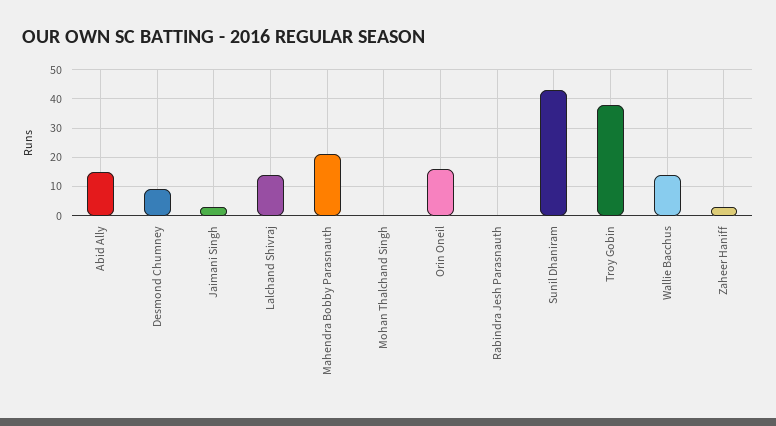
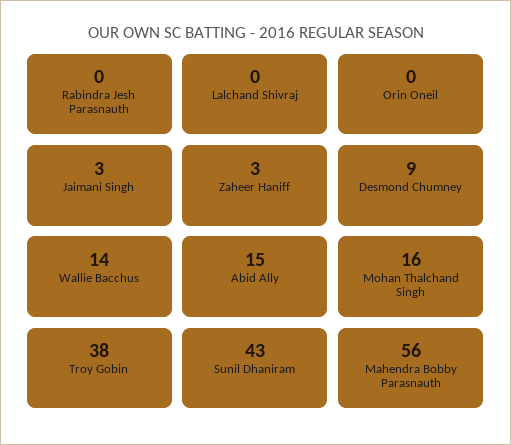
Lalchand Shivraj: 15 -> 0
Mahendra Bobby Parasnauth: 20 -> 56
Mohan Thalchand Singh: 0 -> 16
Orin Oneil: 15 -> 0

